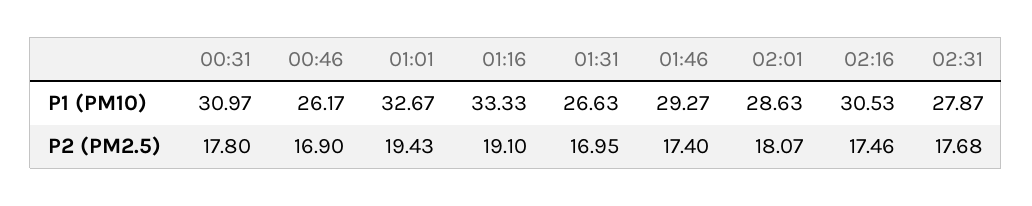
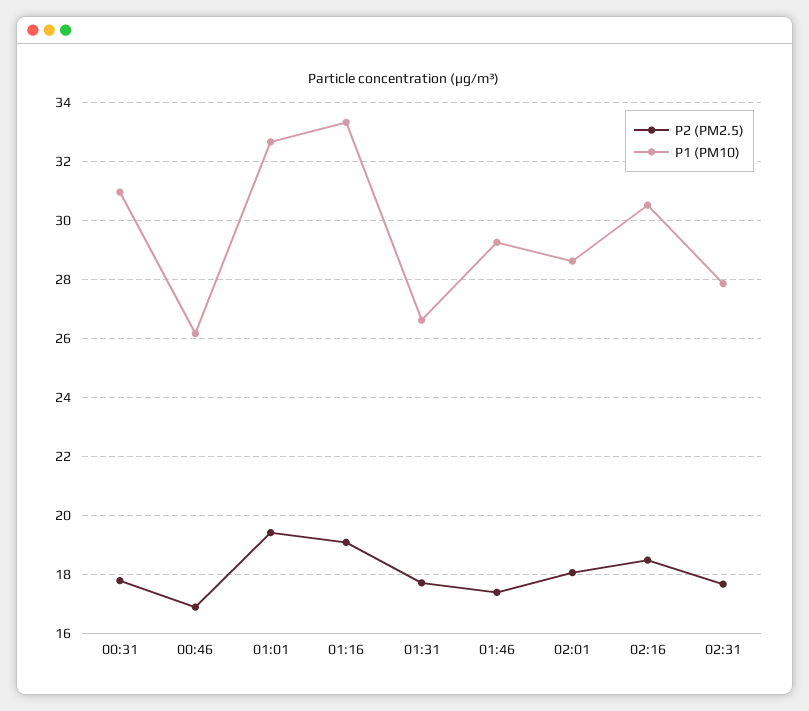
P2 (PM2.5), 01:31: 16.95 -> 17.75
P2 (PM2.5), 02:16: 17.46 -> 18.5

